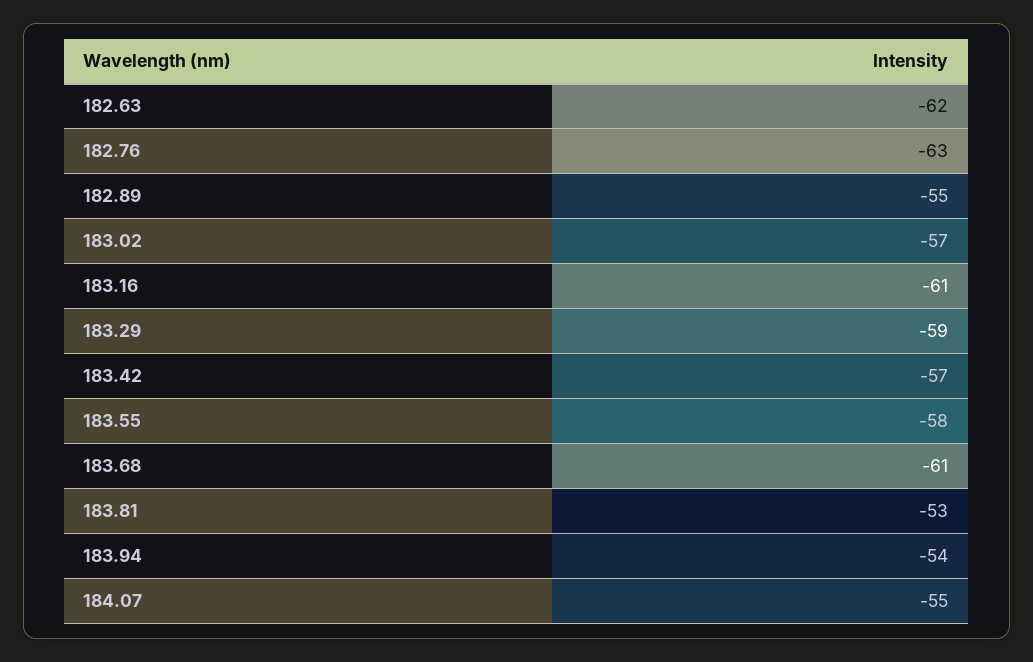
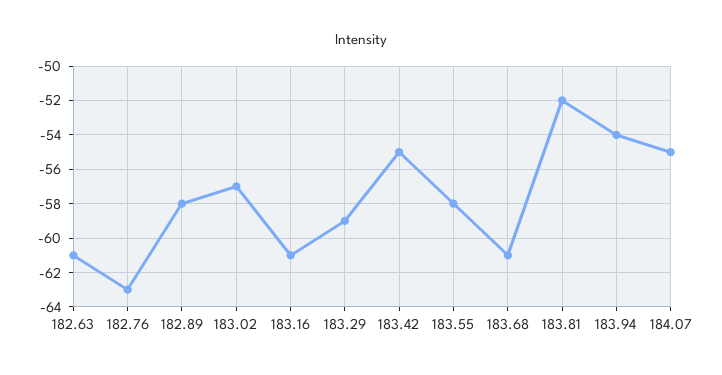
182.63: -62 -> -61
182.89: -55 -> -58
183.42: -57 -> -55
183.81: -53 -> -52

